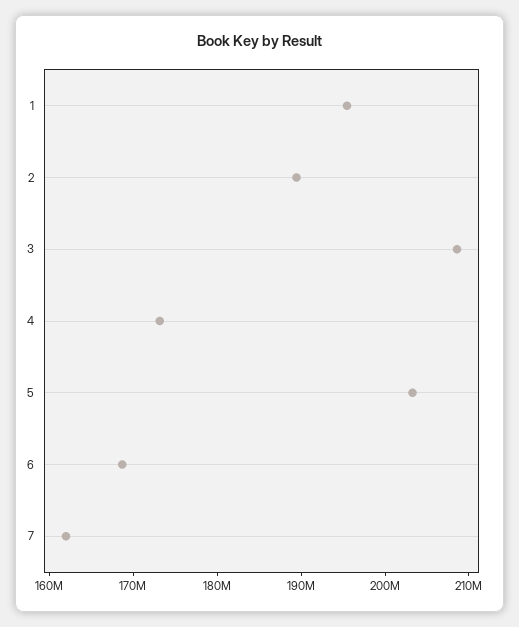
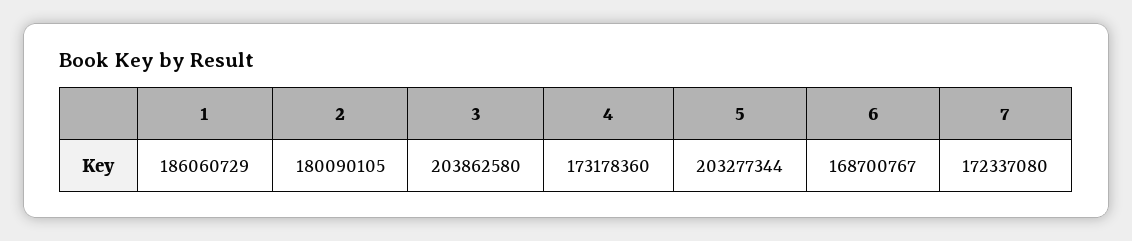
1: 196000000 -> 186060729
2: 190000000 -> 180090105
3: 208000000 -> 203862580
7: 162000000 -> 172337080

